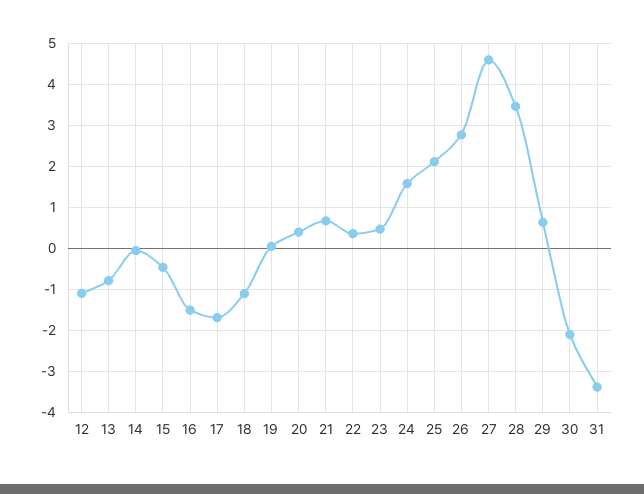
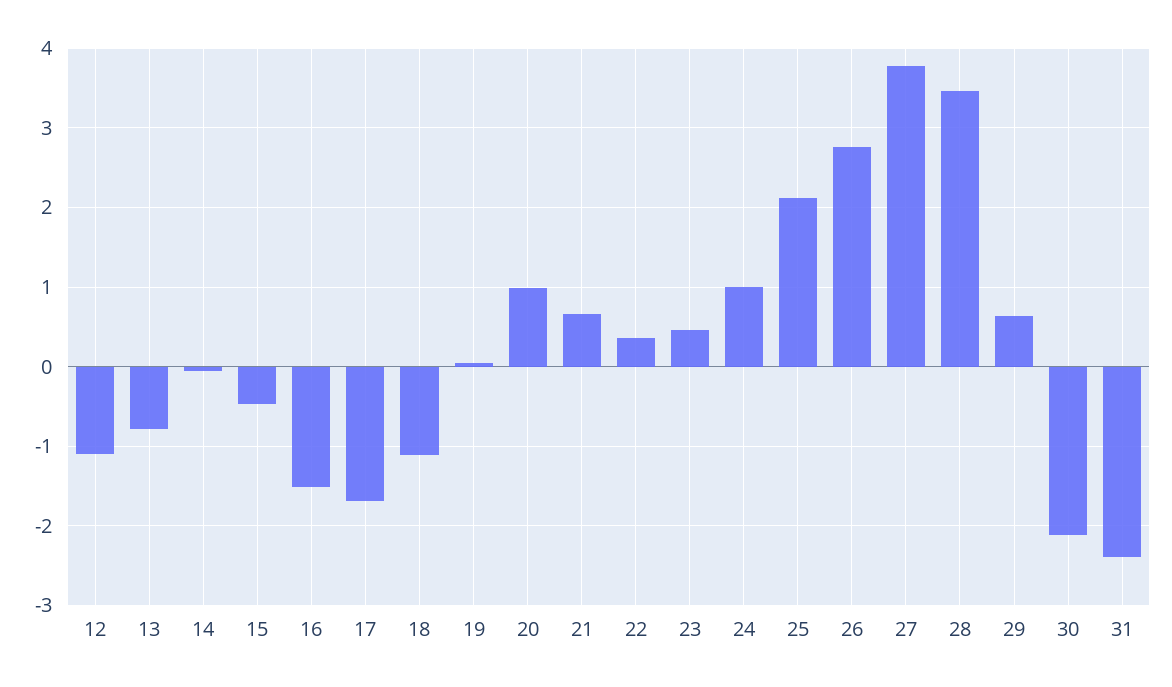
20: 0.4 -> 1
24: 1.6 -> 1
27: 4.6 -> 3.8
31: -3.4 -> -2.4

